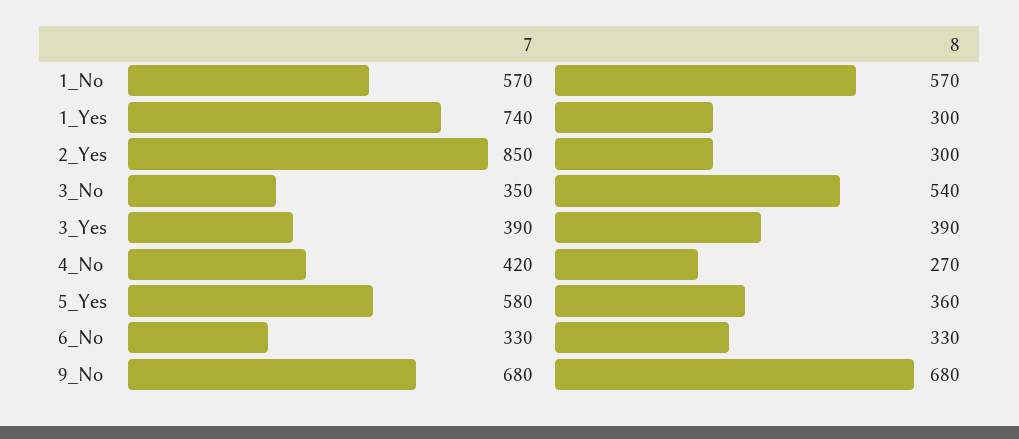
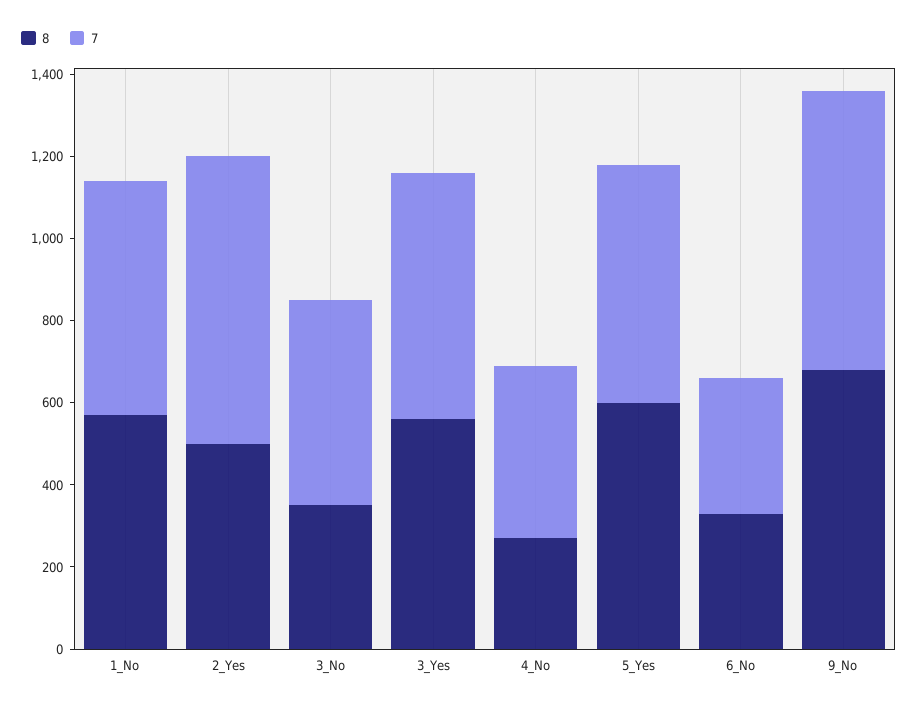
7, 1_Yes: 740 -> none
8, 1_Yes: 300 -> none
7, 2_Yes: 850 -> 700
8, 2_Yes: 300 -> 500
7, 3_No: 350 -> 500
8, 3_No: 540 -> 350
7, 3_Yes: 390 -> 600
8, 3_Yes: 390 -> 550
8, 5_Yes: 360 -> 600

